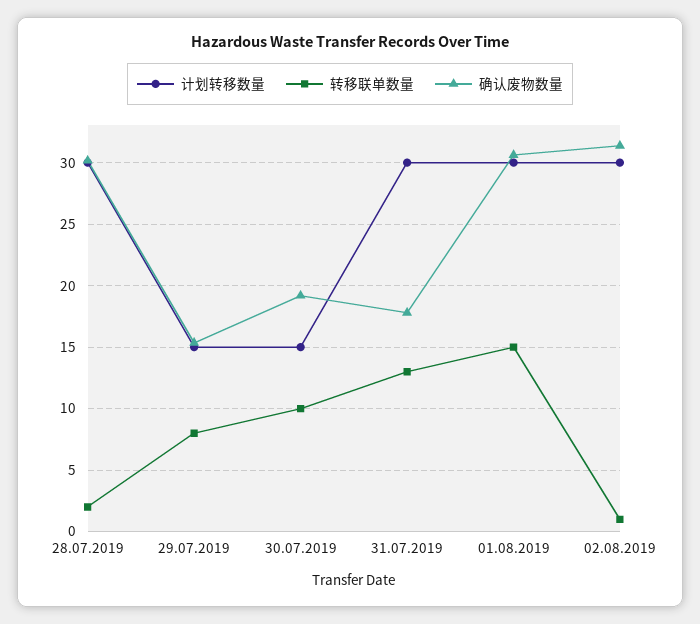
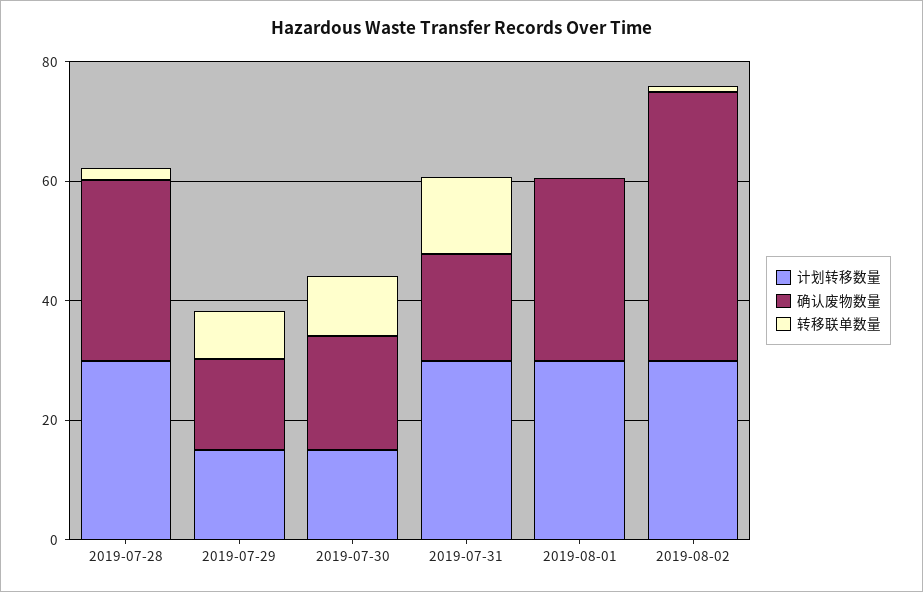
转移联单数量, 01.08.2019: 15 -> 0
确认废物数量, 02.08.2019: 31.5 -> 45

